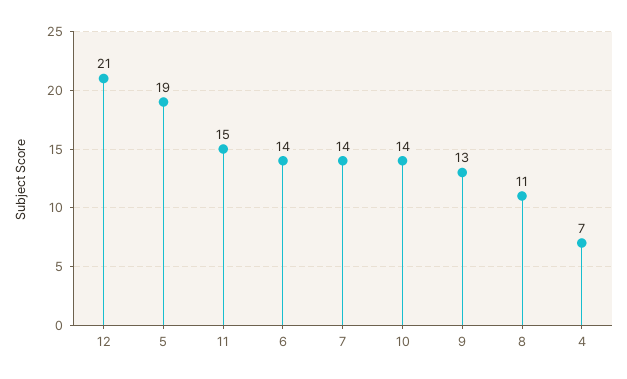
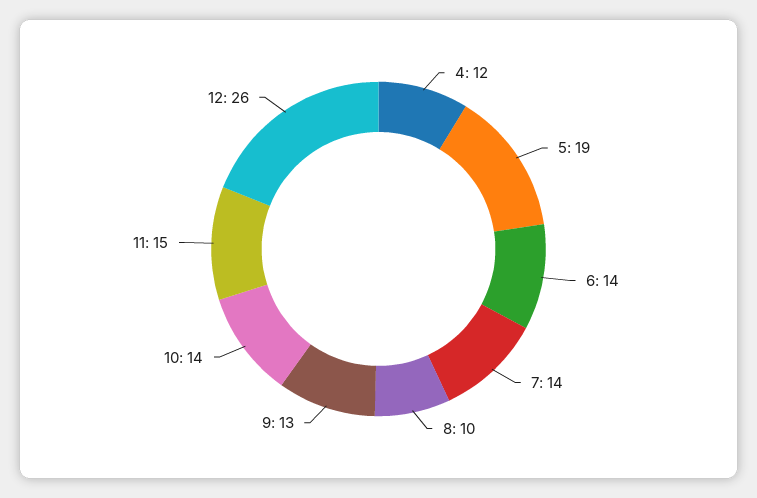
12: 21 -> 26
8: 11 -> 10
4: 7 -> 12

